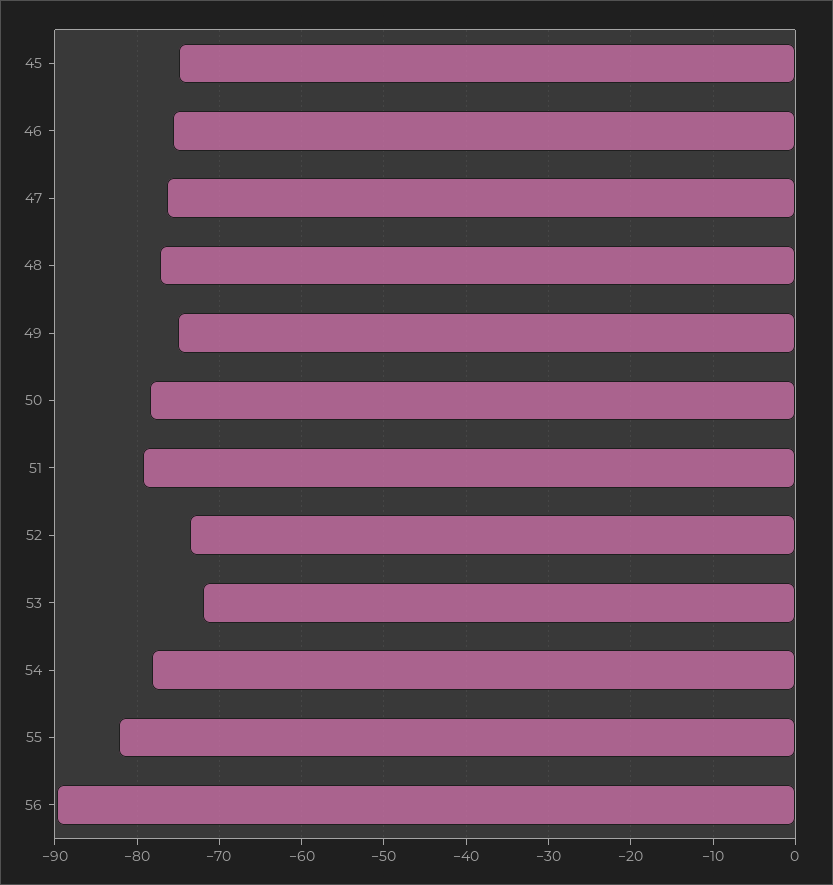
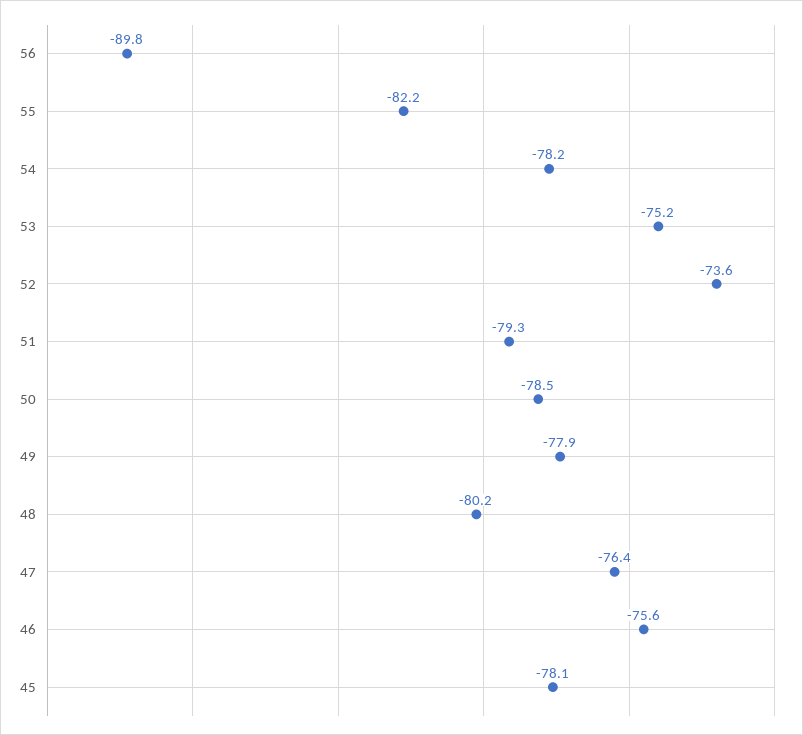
45: -75 -> -78.1
48: -77 -> -80.2
49: -75 -> -77.9
53: -72 -> -75.2

